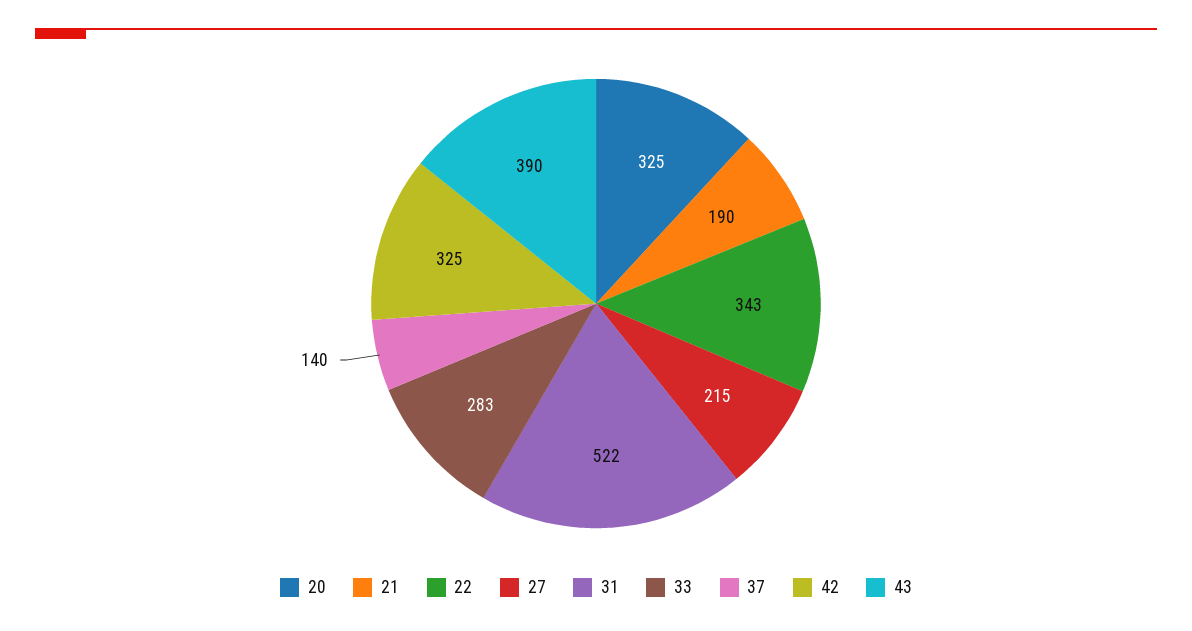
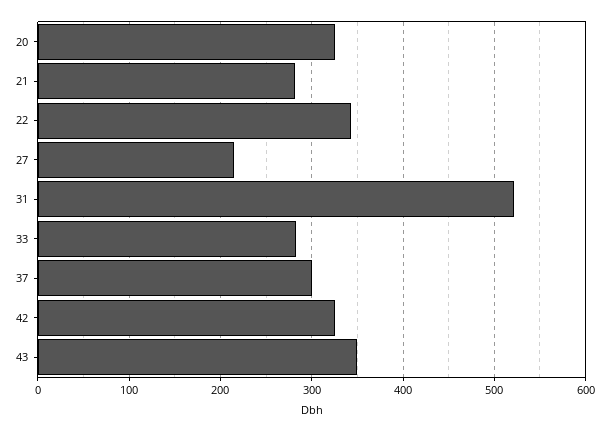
21: 190 -> 280
37: 140 -> 300
43: 390 -> 350

